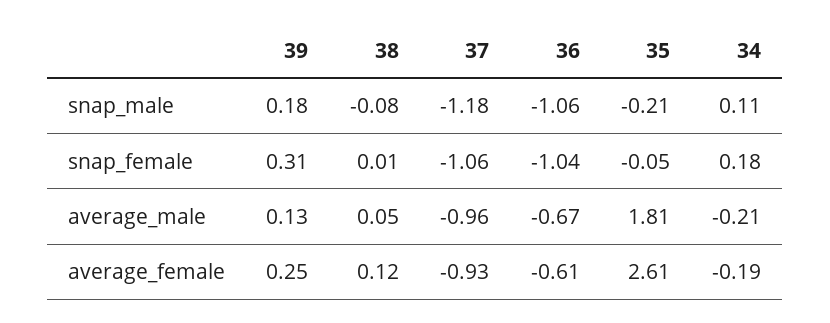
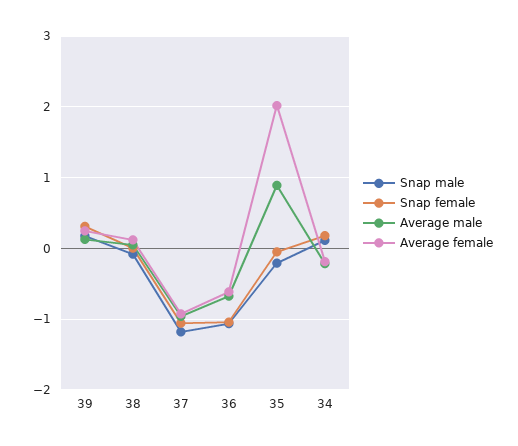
average_male, 35: 1.81 -> 0.9
average_female, 35: 2.61 -> 2

